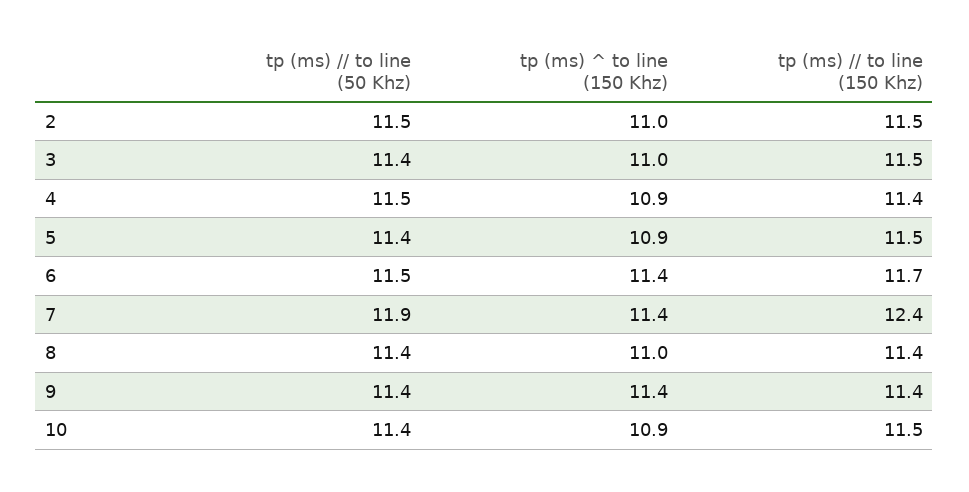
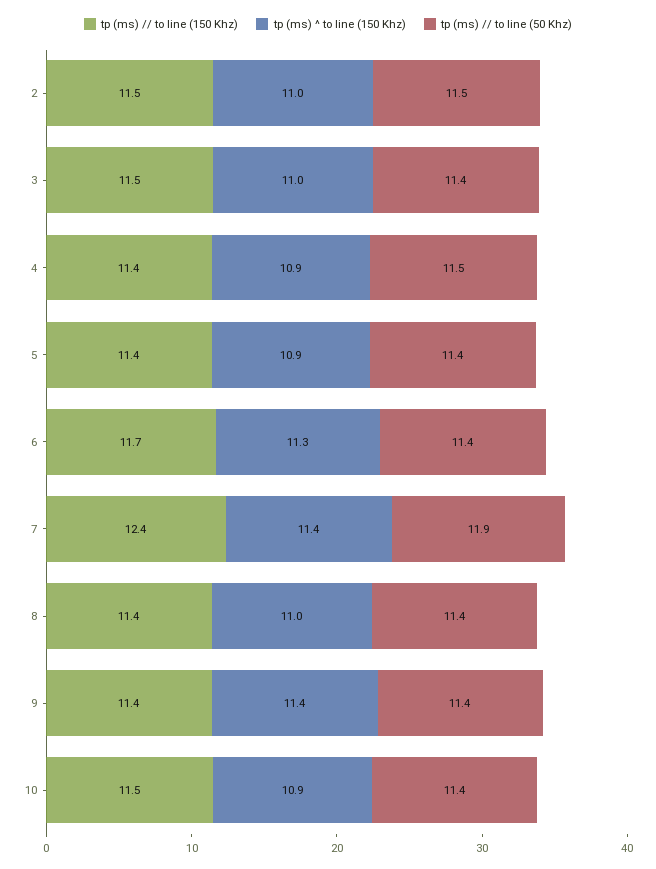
tp (ms) // to line (150 Khz), 5: 11.5 -> 11.4
tp (ms) // to line (50 Khz), 6: 11.5 -> 11.4
tp (ms) ^ to line (150 Khz), 6: 11.4 -> 11.3

